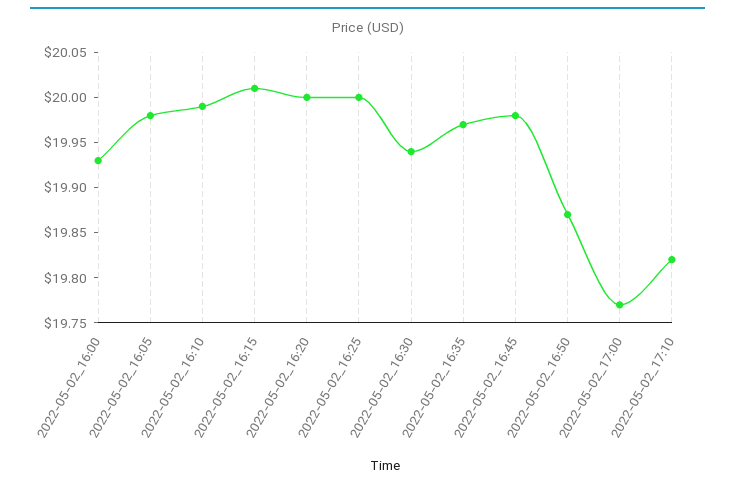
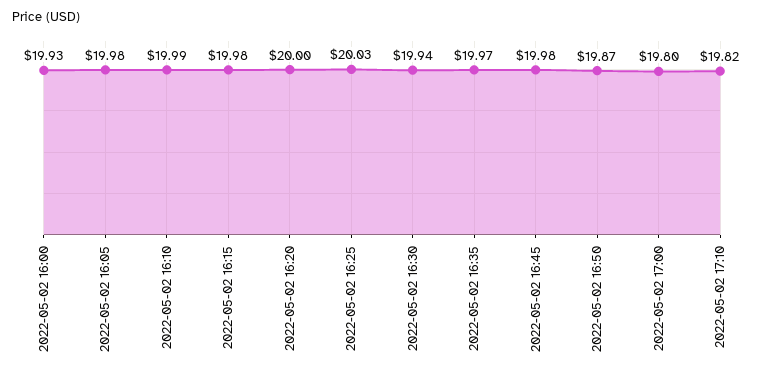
2022-05-02_16:15: 20.01 -> 19.98
2022-05-02_16:25: 20 -> 20.03
2022-05-02_17:00: 19.77 -> 19.8

